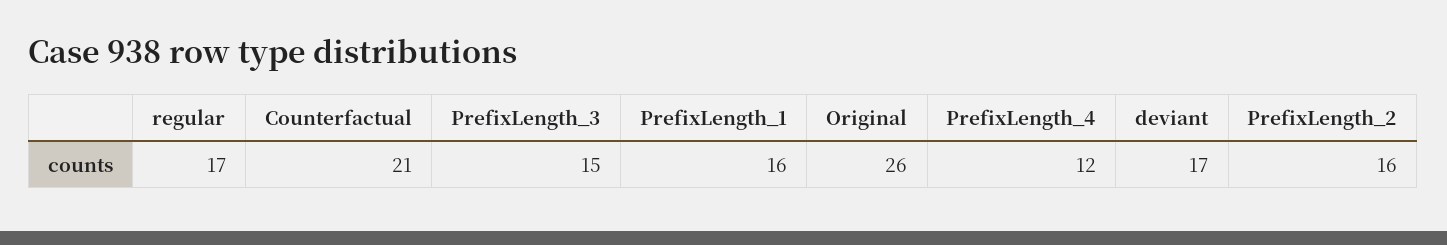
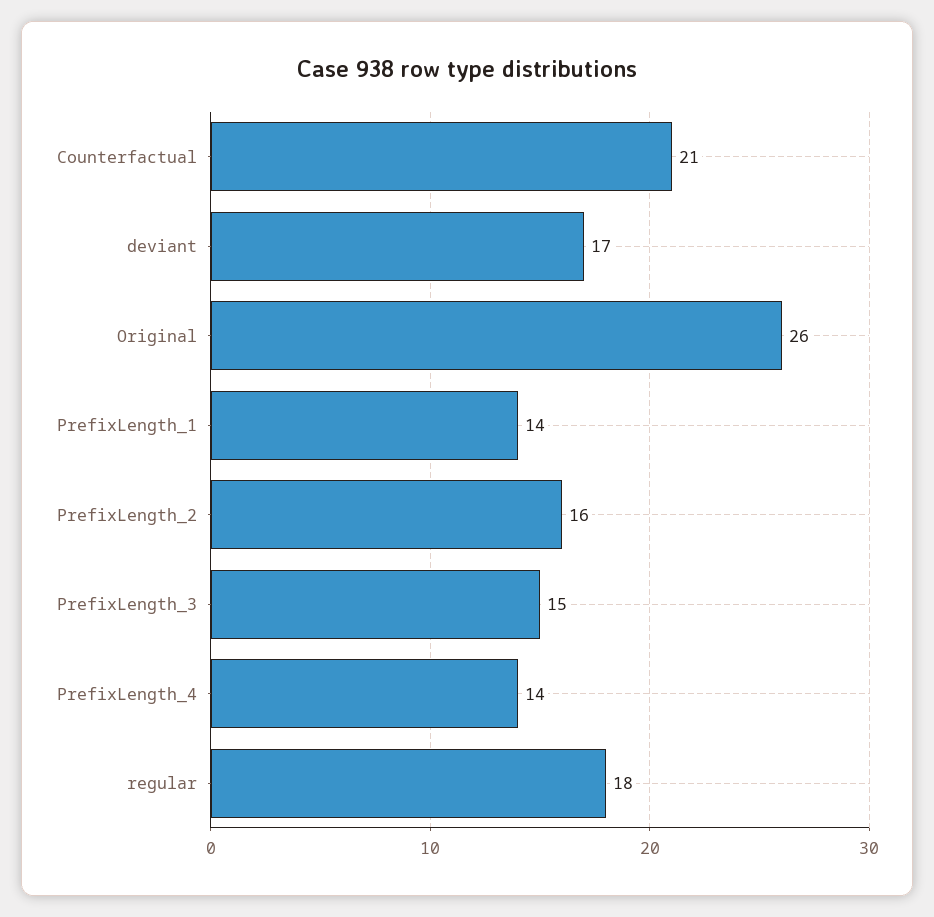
regular: 17 -> 18
PrefixLength_1: 16 -> 14
PrefixLength_4: 12 -> 14

